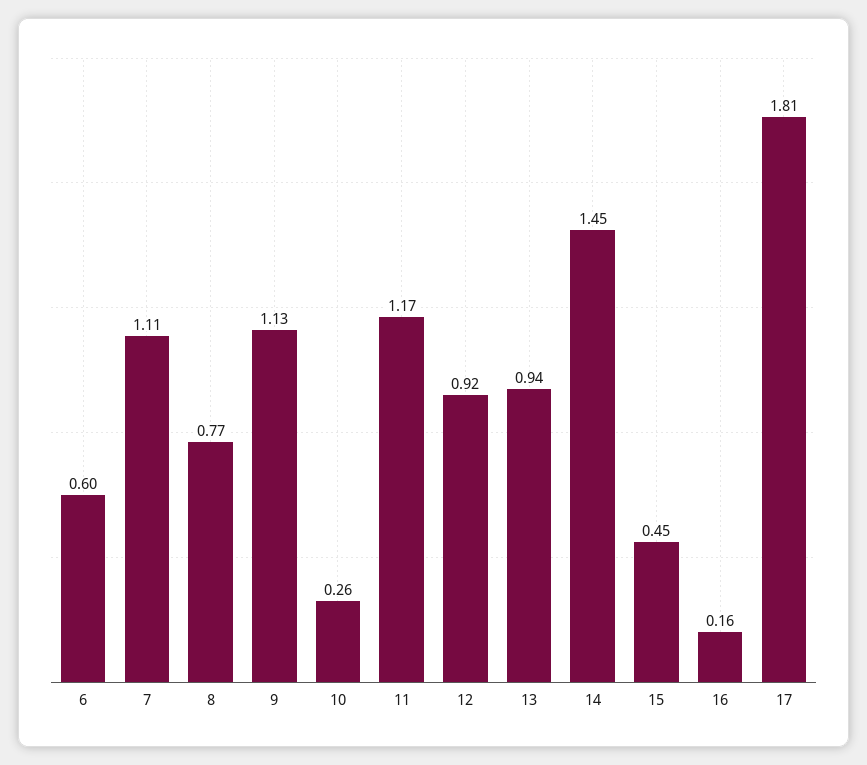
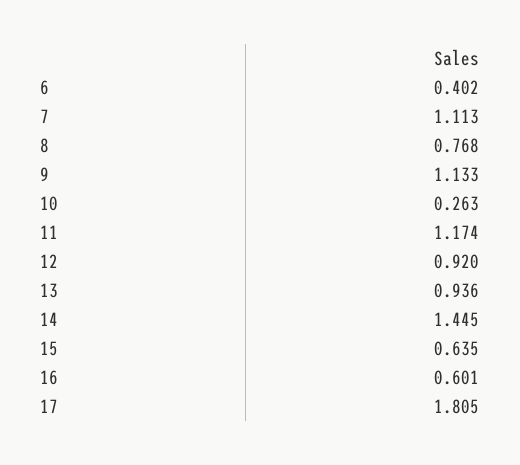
6: 0.6 -> 0.402
15: 0.45 -> 0.635
16: 0.16 -> 0.601

